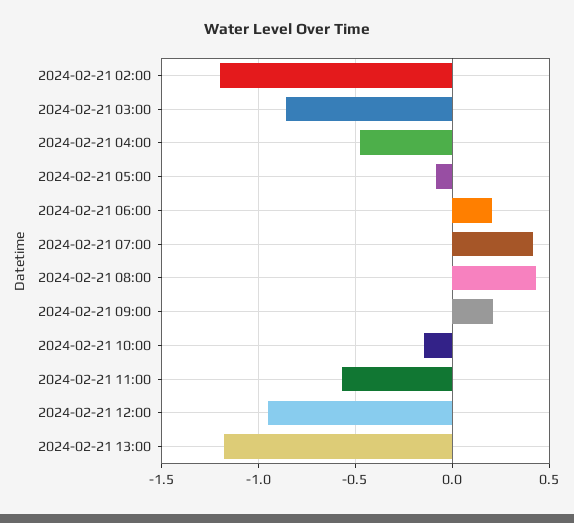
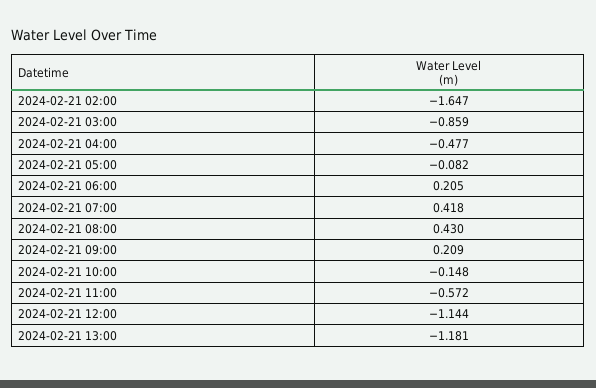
2024-02-21 02:00: -1.2 -> -1.647
2024-02-21 12:00: -0.95 -> -1.144

